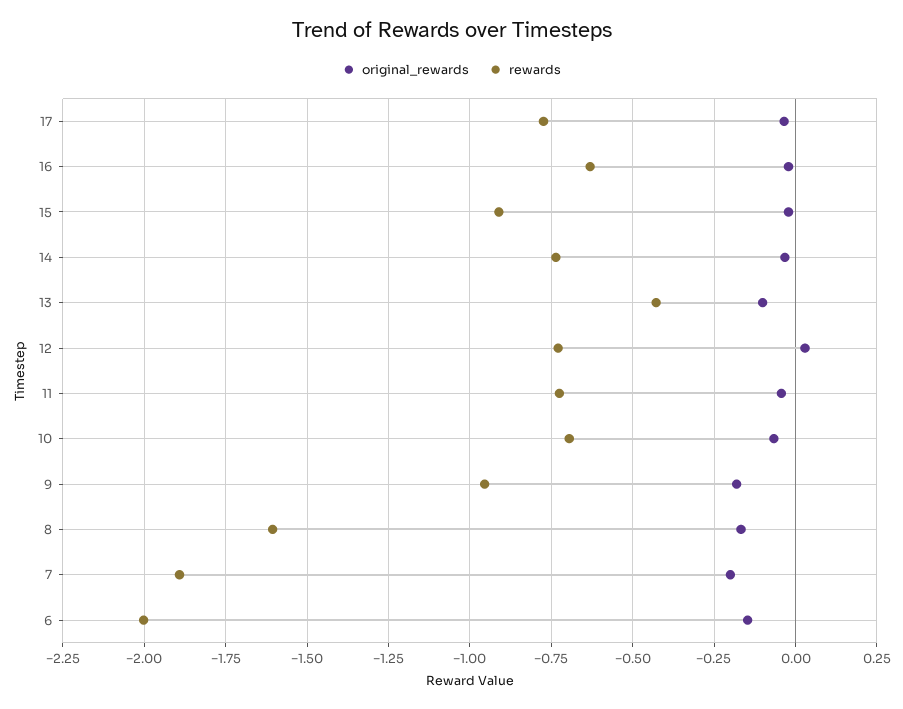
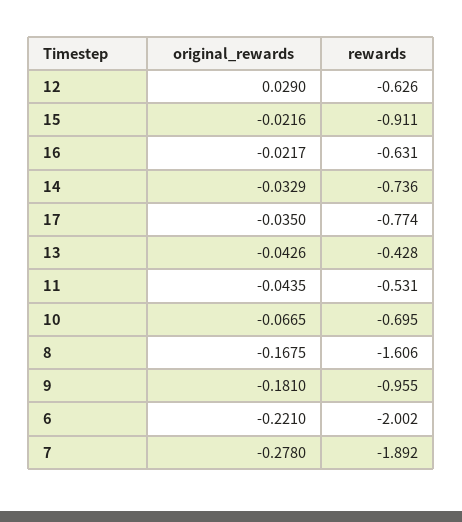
original_rewards, 13: -0.1 -> -0.0426
rewards, 12: -0.725 -> -0.626
rewards, 11: -0.725 -> -0.531
original_rewards, 7: -0.2 -> -0.278
original_rewards, 6: -0.15 -> -0.221

